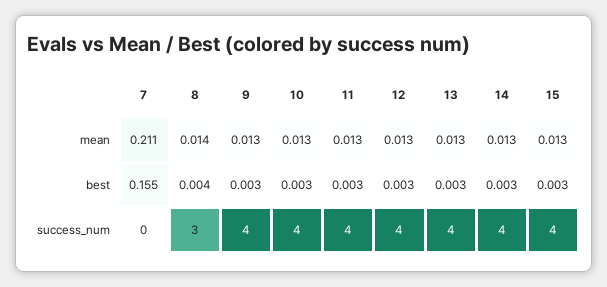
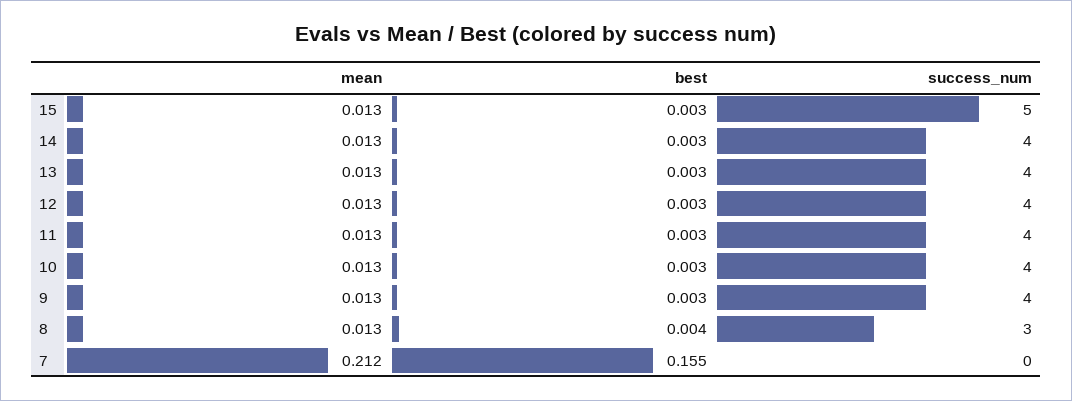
7, mean: 0.211 -> 0.212
8, mean: 0.014 -> 0.013
15, success_num: 4 -> 5

